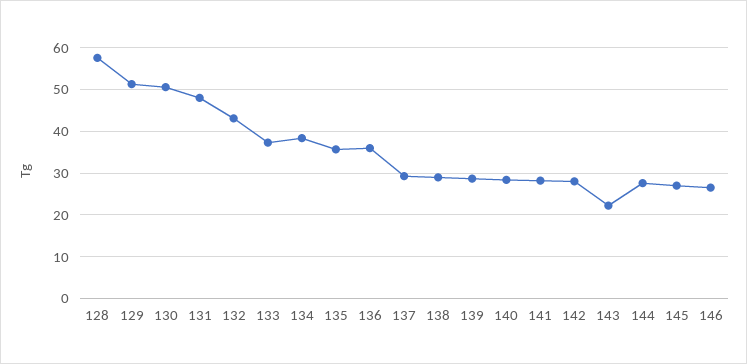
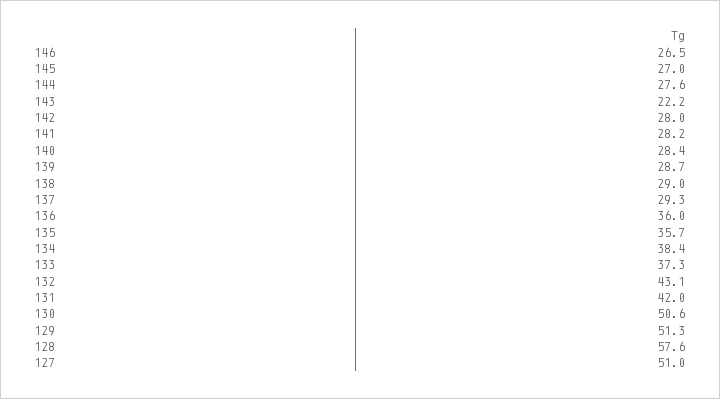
131: 48 -> 42
127: none -> 51

